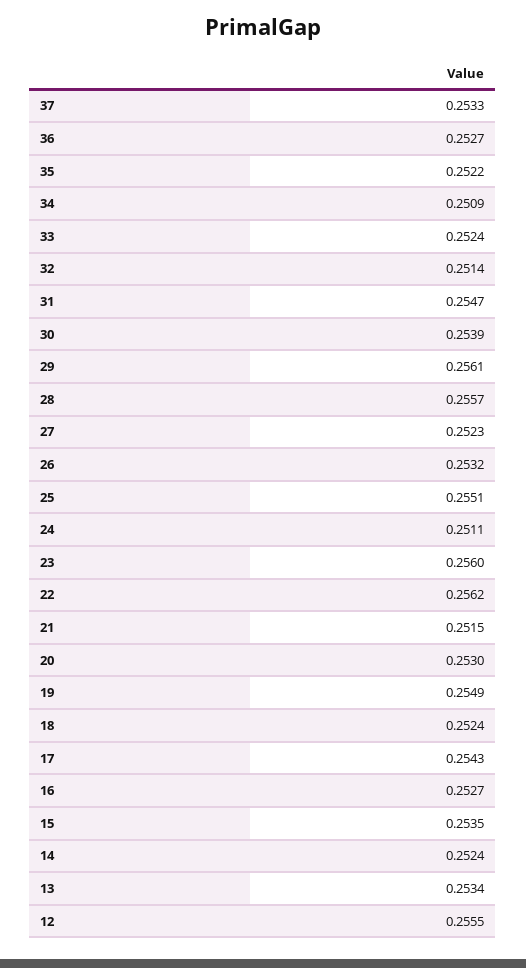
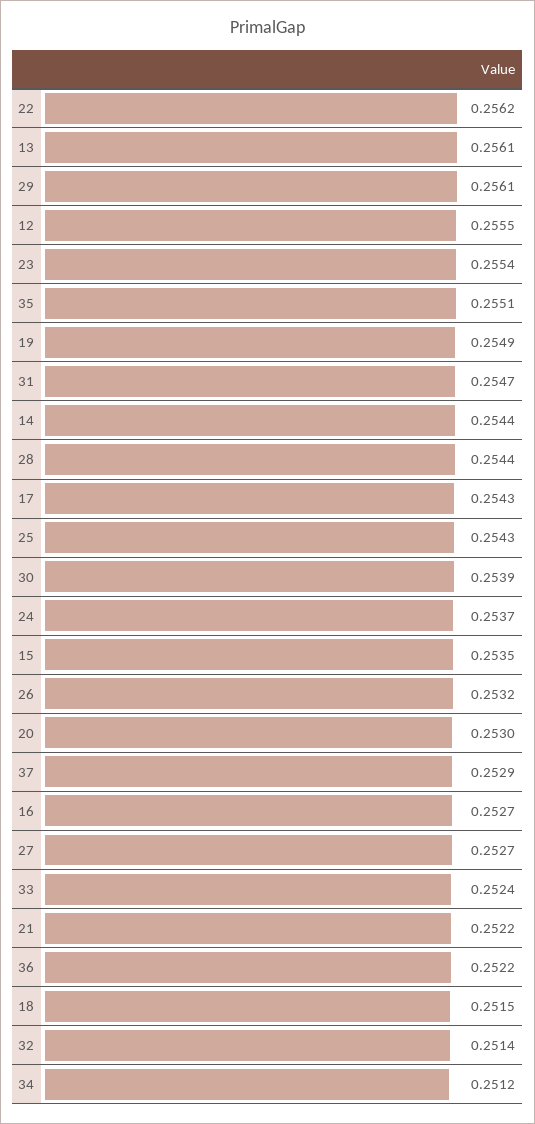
37: 0.2533 -> 0.2529
36: 0.2527 -> 0.2522
35: 0.2522 -> 0.2551
34: 0.2509 -> 0.2512
28: 0.2557 -> 0.2544
27: 0.2523 -> 0.2527
25: 0.2551 -> 0.2543
24: 0.2511 -> 0.2537
23: 0.256 -> 0.2554
21: 0.2515 -> 0.2522
18: 0.2524 -> 0.2515
14: 0.2524 -> 0.2544
13: 0.2534 -> 0.2561

